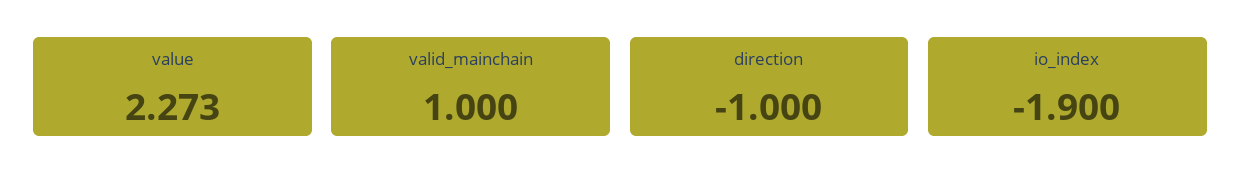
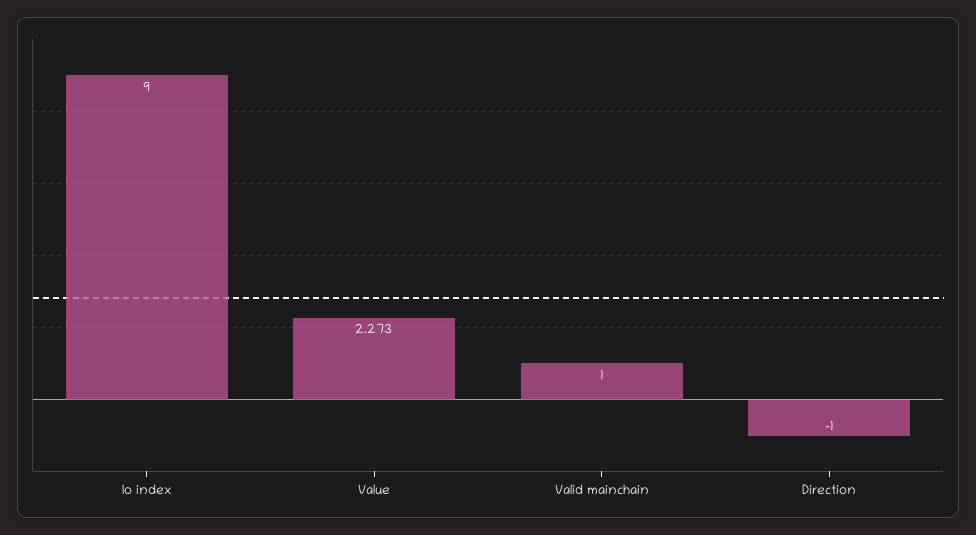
io_index: -1.9 -> 9

